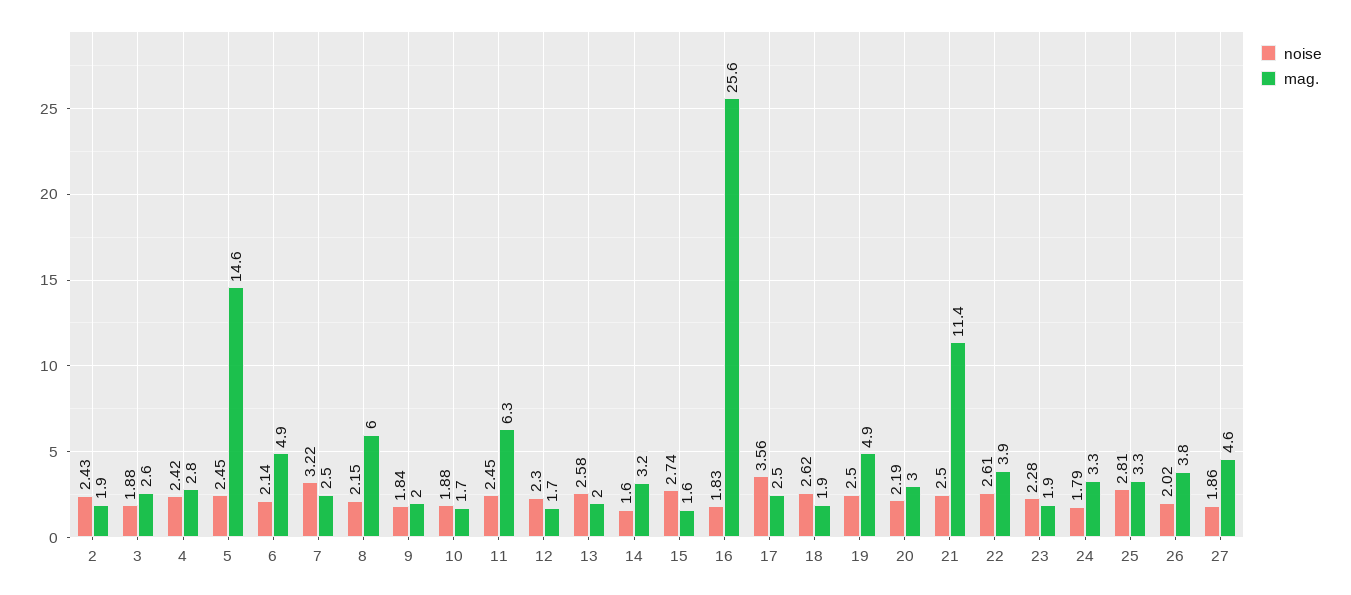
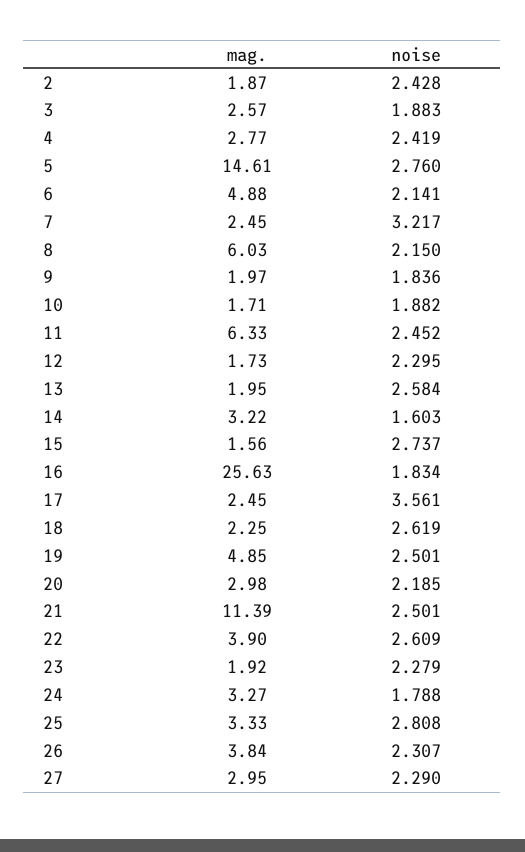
noise, 5: 2.45 -> 2.76
mag., 18: 1.9 -> 2.25
noise, 26: 2.02 -> 2.307
noise, 27: 1.86 -> 2.29
mag., 27: 4.6 -> 2.95

